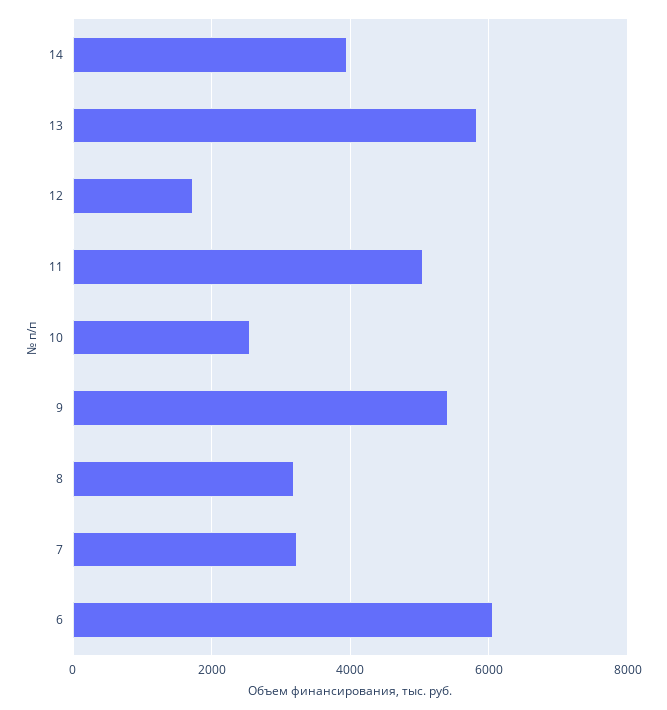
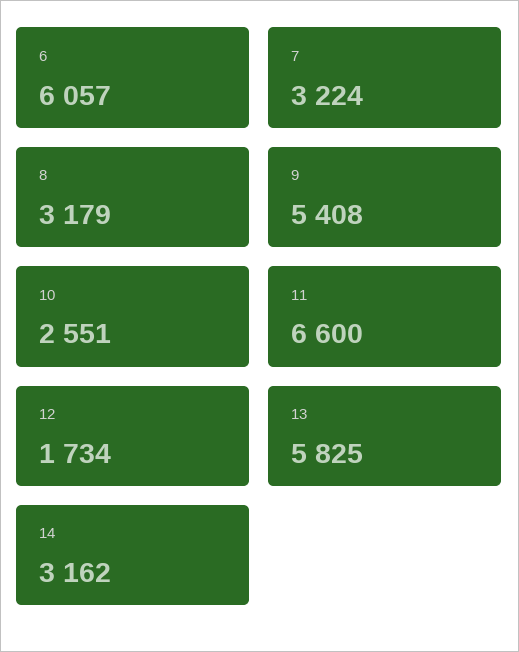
14: 4000 -> 3162
11: 5000 -> 6600

